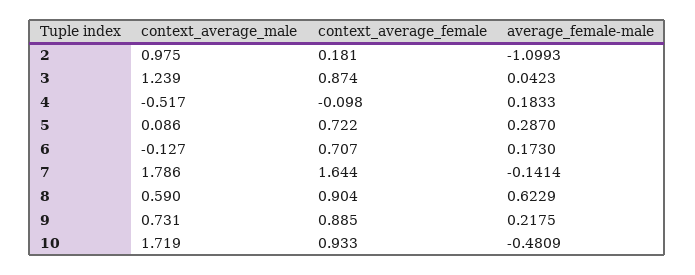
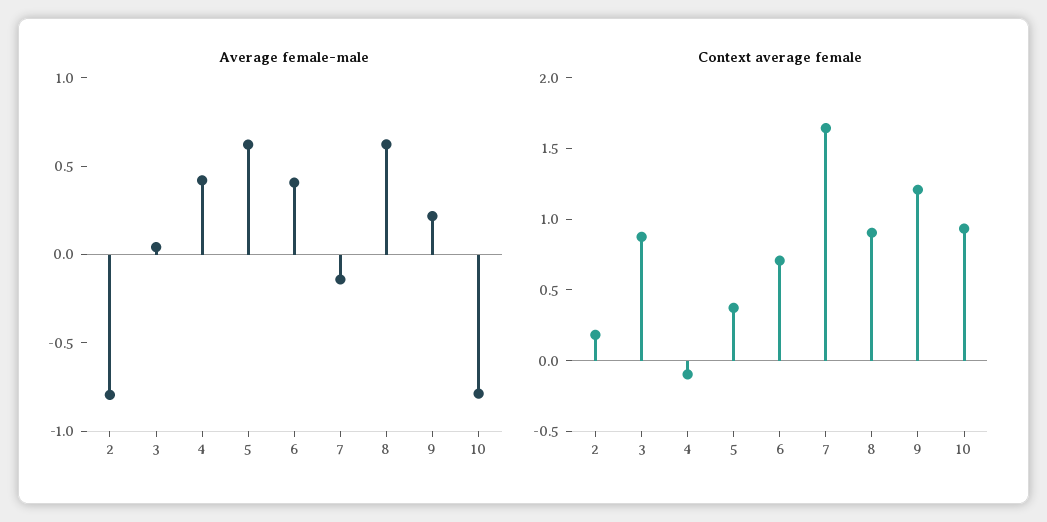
context_average_male, 2: 0.975 -> none
average_female-male, 2: -1.0993 -> -0.8
context_average_male, 3: 1.239 -> none
context_average_male, 4: -0.517 -> none
average_female-male, 4: 0.1833 -> 0.4
context_average_male, 5: 0.086 -> none
context_average_female, 5: 0.722 -> 0.4
average_female-male, 5: 0.287 -> 0.6
context_average_male, 6: -0.127 -> none
average_female-male, 6: 0.173 -> 0.4
context_average_male, 7: 1.786 -> none
context_average_male, 8: 0.59 -> none
context_average_male, 9: 0.731 -> none
context_average_female, 9: 0.885 -> 1.2
context_average_male, 10: 1.719 -> none
average_female-male, 10: -0.4809 -> -0.8

